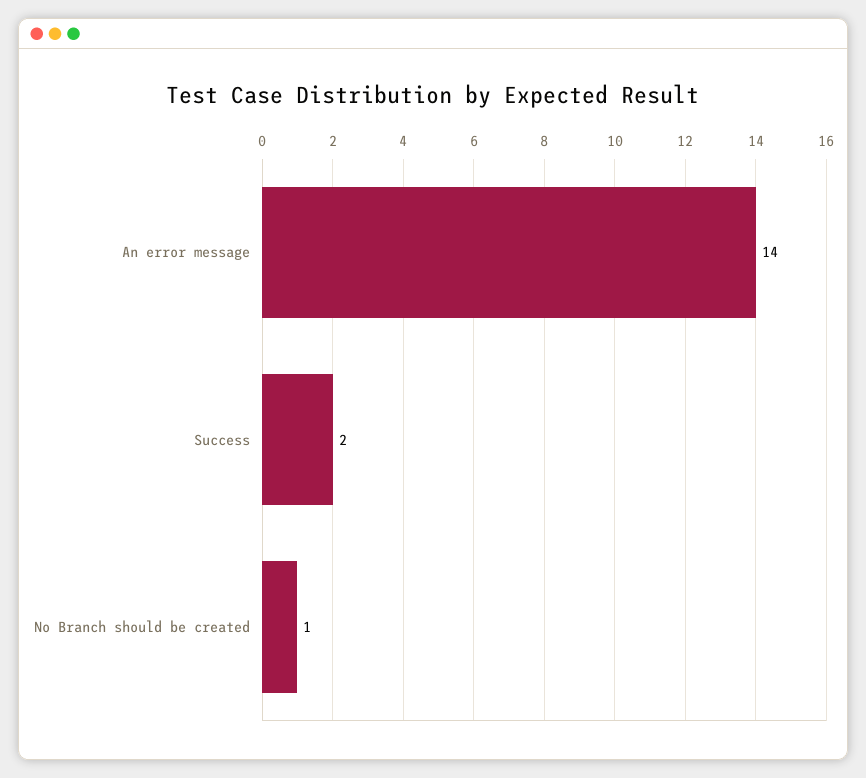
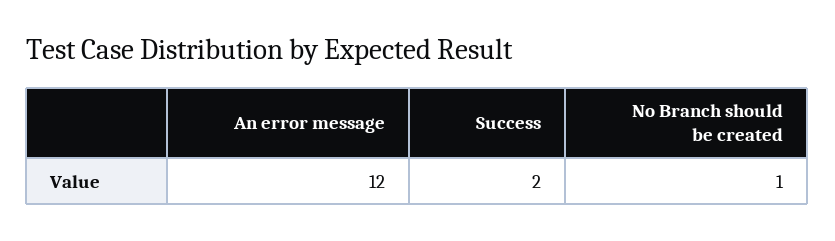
An error message: 14 -> 12

